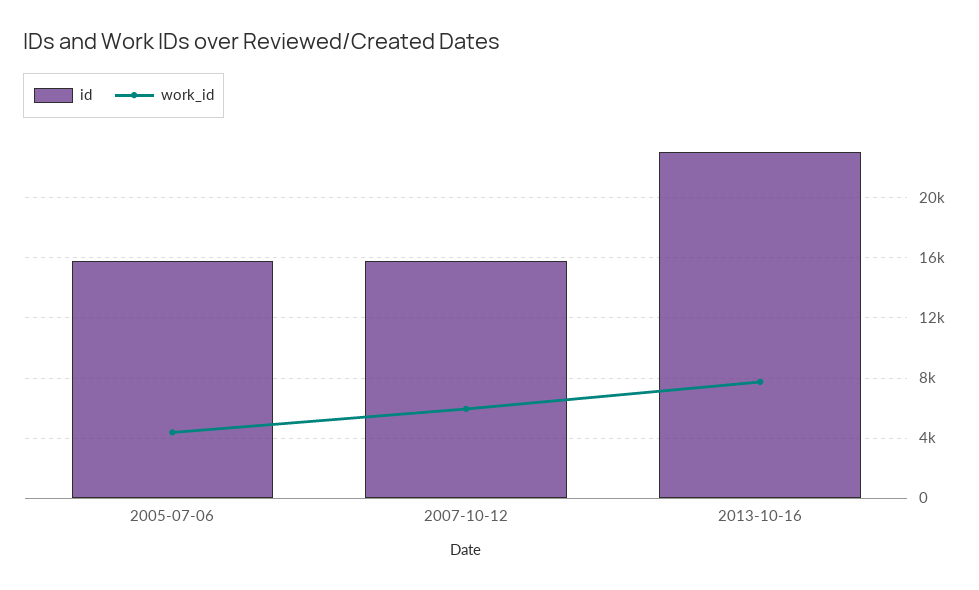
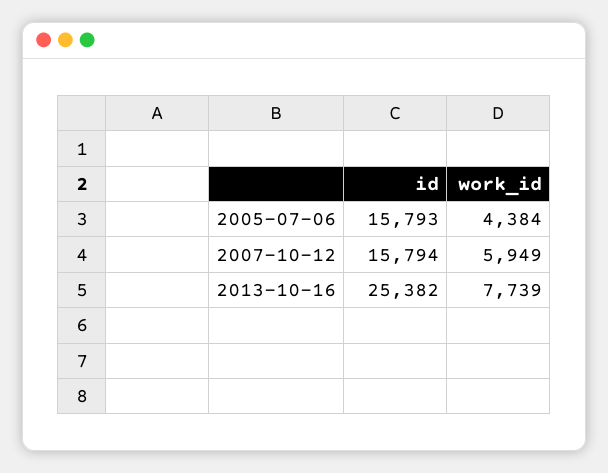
id, 2013-10-16: 23000 -> 25382

